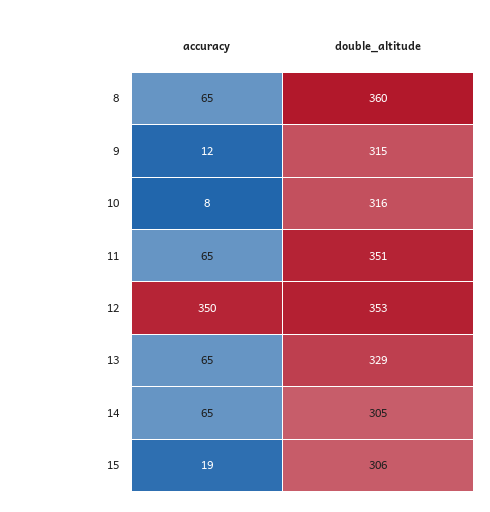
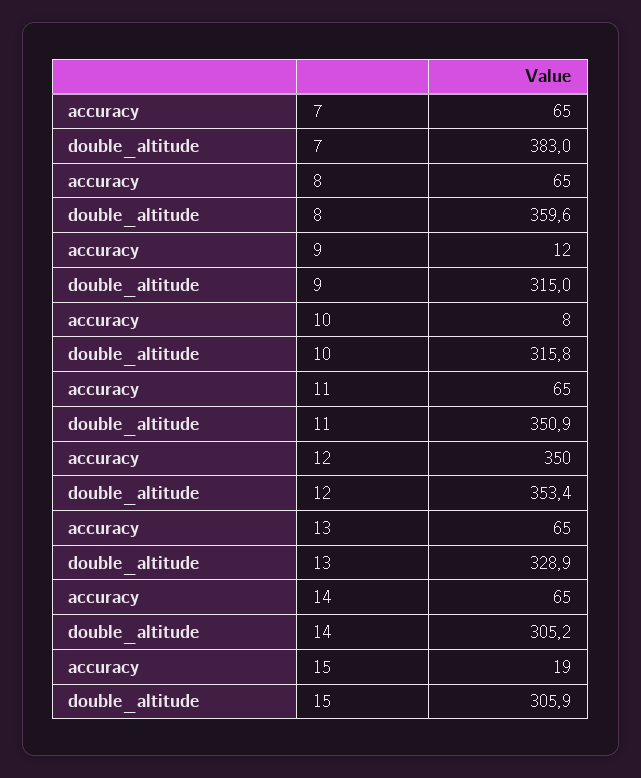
accuracy, 7: none -> 65
double_altitude, 7: none -> 383

